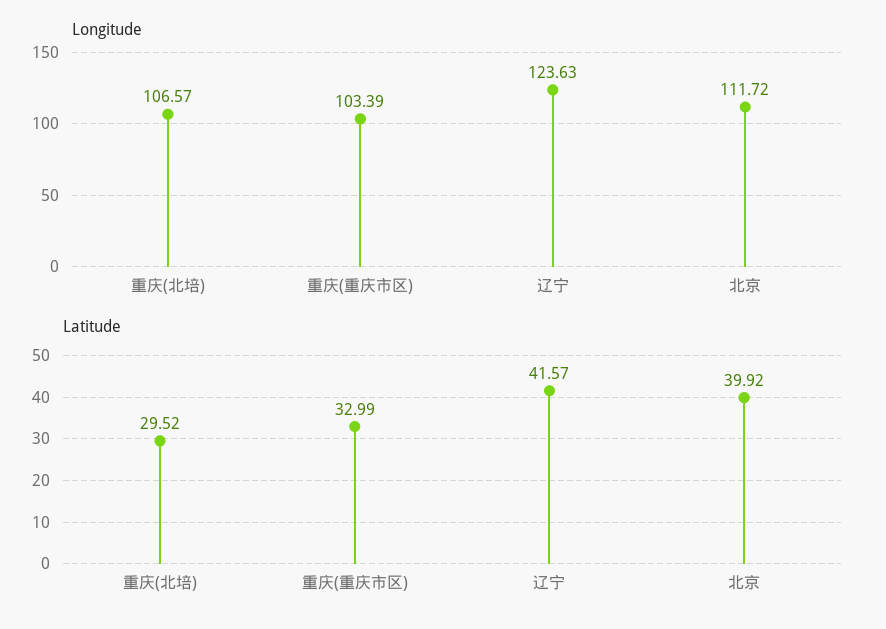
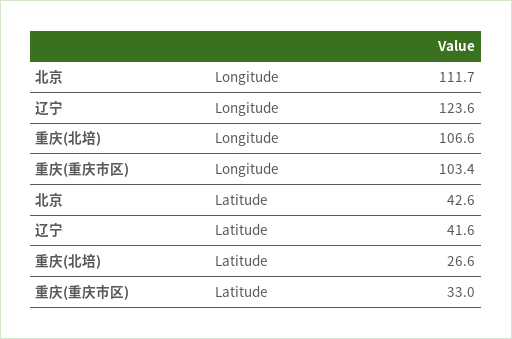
Latitude, 重庆(北培): 29.52 -> 26.6
Latitude, 北京: 39.92 -> 42.6

